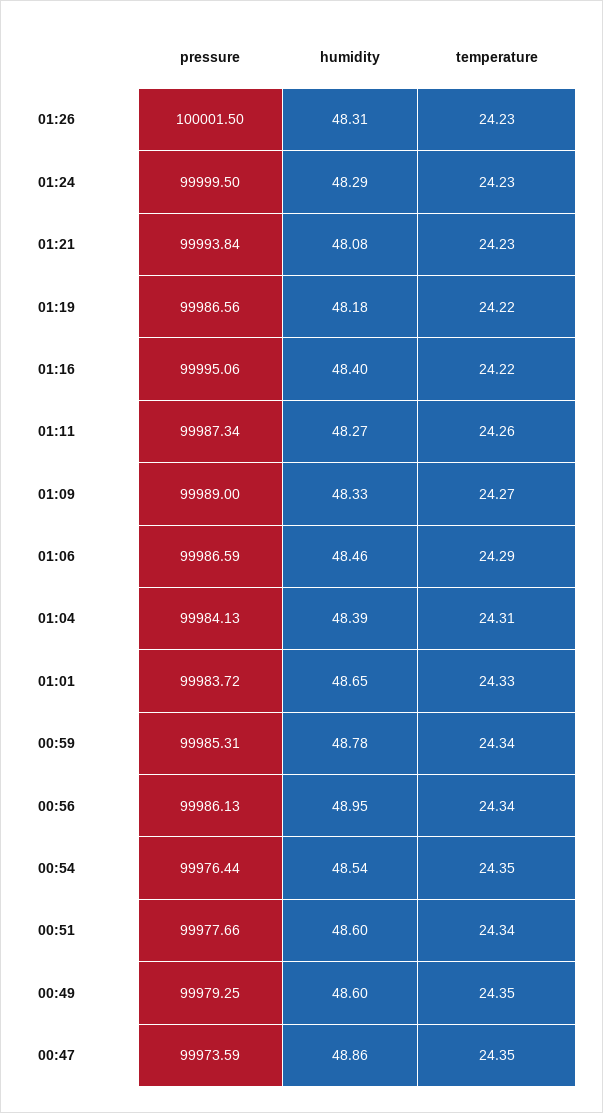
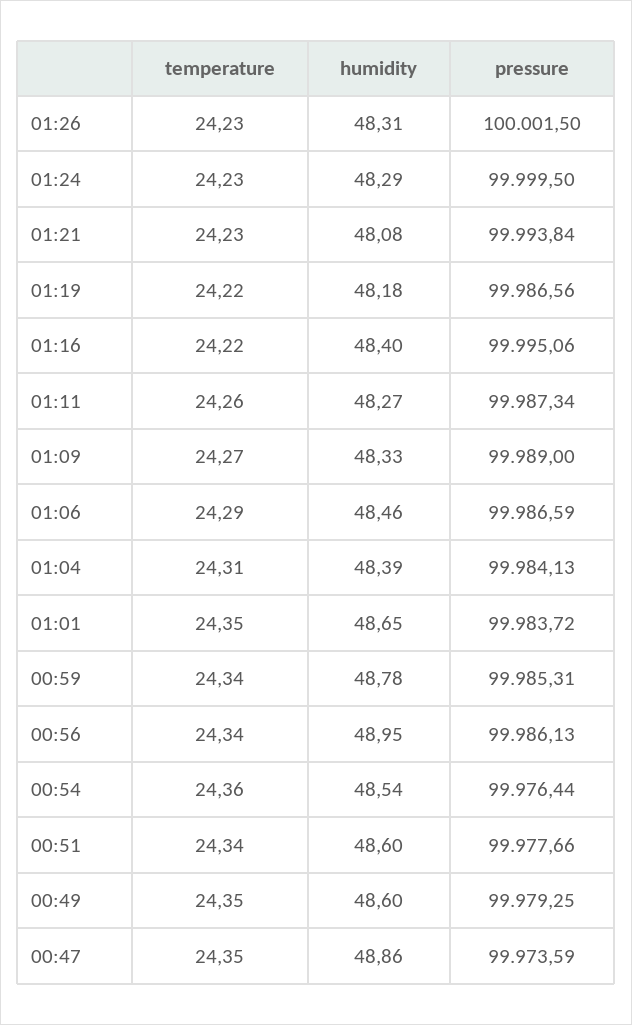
temperature, 01:01: 24.33 -> 24.35
temperature, 00:54: 24.35 -> 24.36

